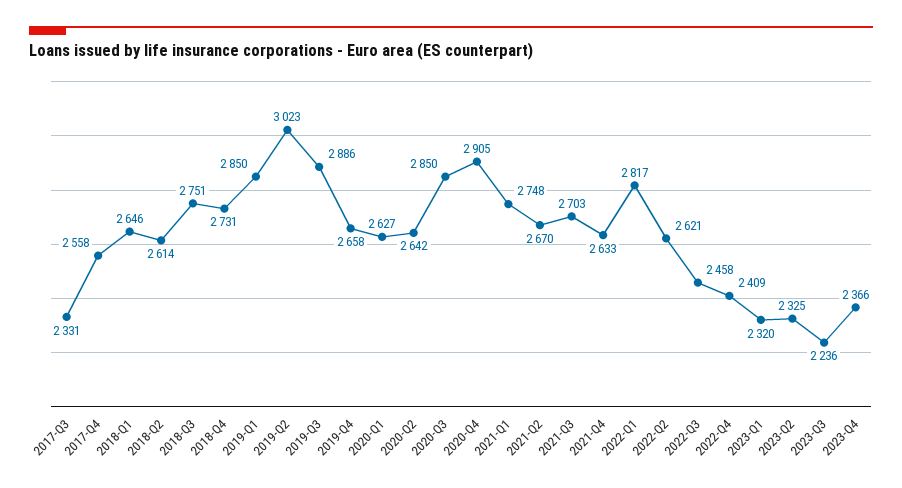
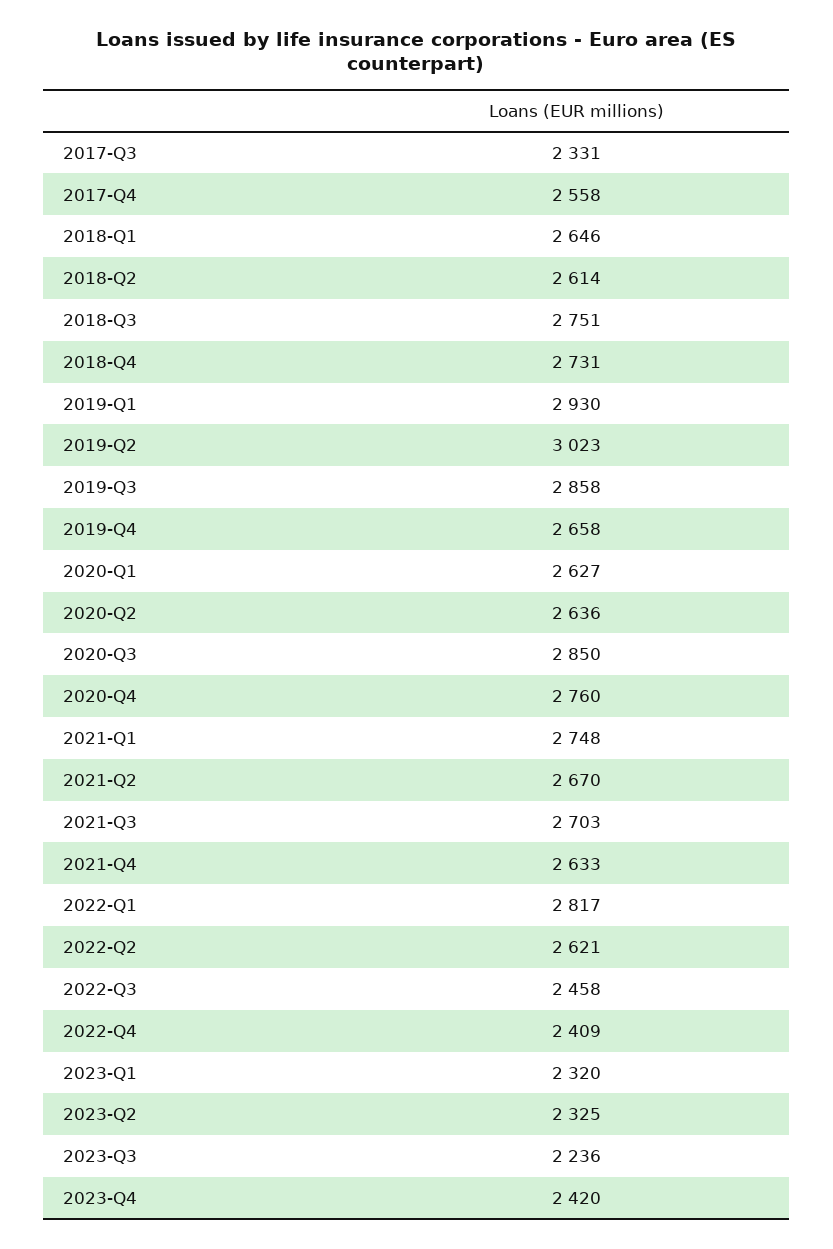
2019-Q1: 2850 -> 2930
2019-Q3: 2886 -> 2858
2020-Q2: 2642 -> 2636
2020-Q4: 2905 -> 2760
2023-Q4: 2366 -> 2420

